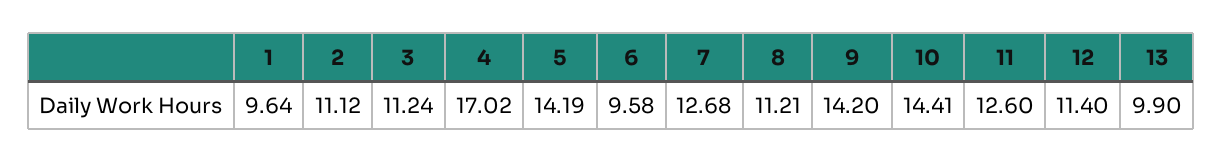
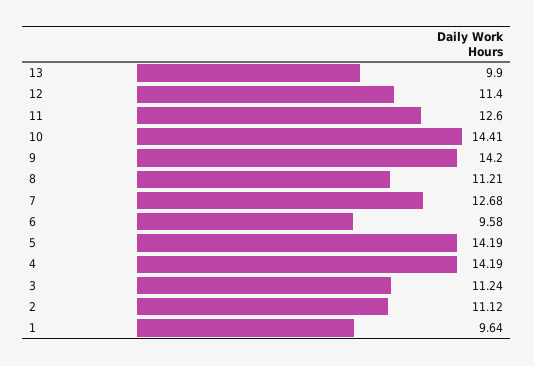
4: 17.02 -> 14.19

